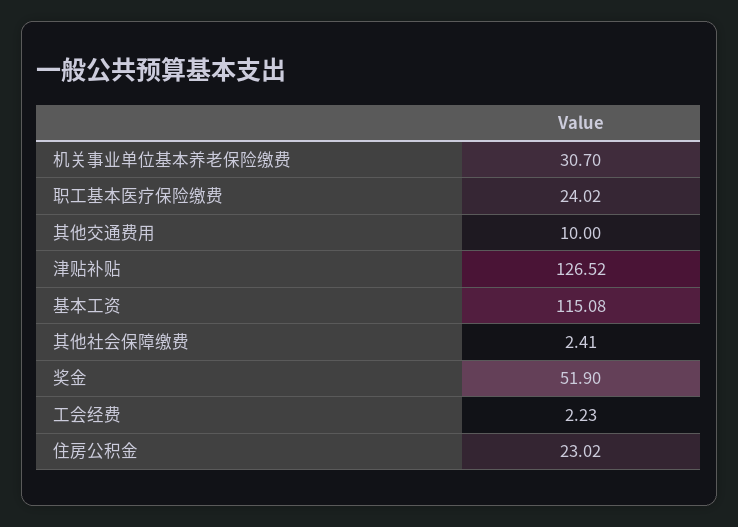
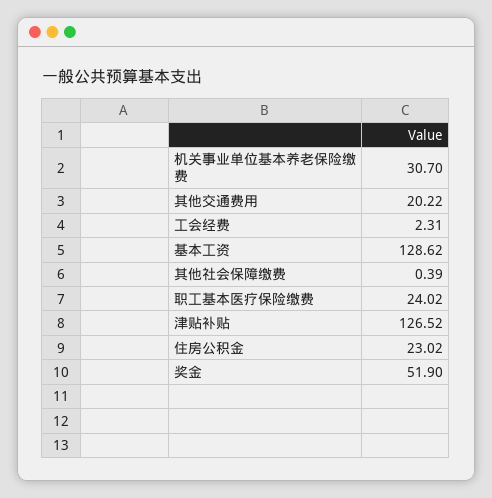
其他交通费用: 10 -> 20.22
基本工资: 115.08 -> 128.62
其他社会保障缴费: 2.41 -> 0.39
工会经费: 2.23 -> 2.31

